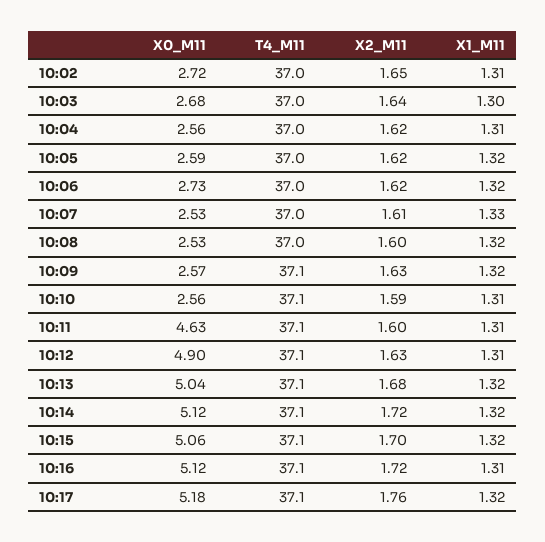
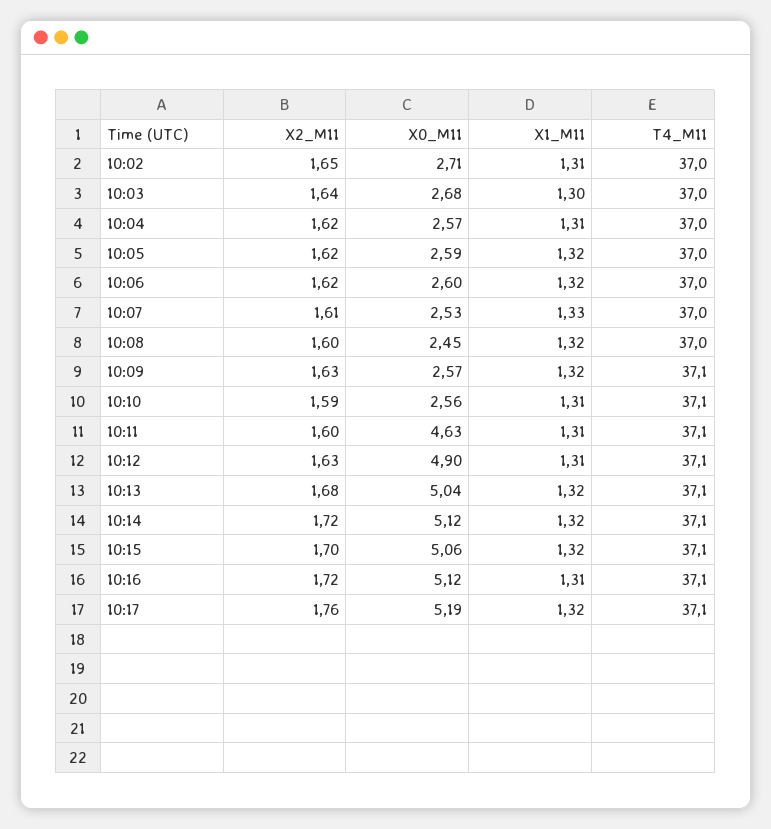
X0_M11, 10:02: 2.72 -> 2.71
X0_M11, 10:04: 2.56 -> 2.57
X0_M11, 10:06: 2.73 -> 2.6
X0_M11, 10:08: 2.53 -> 2.45
X0_M11, 10:17: 5.18 -> 5.19

